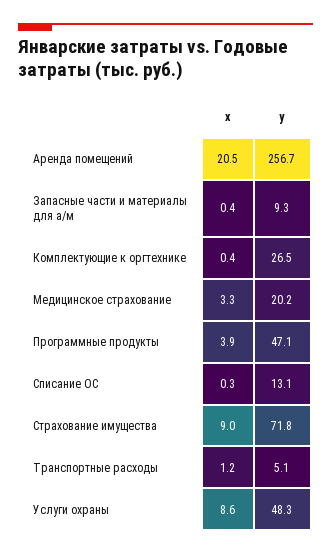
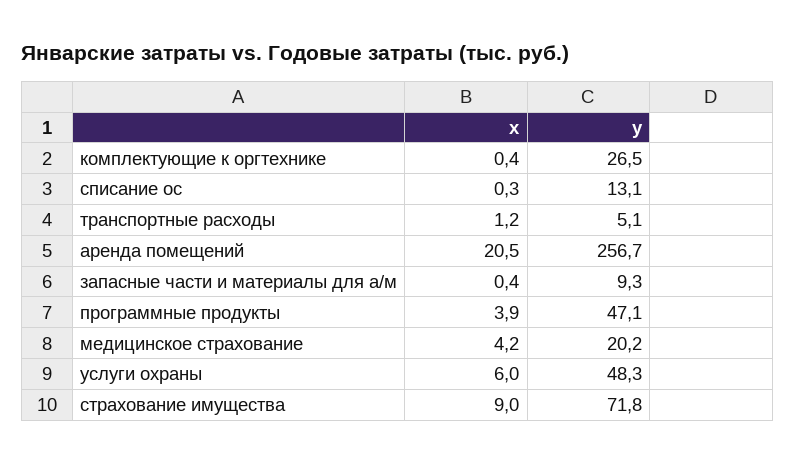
x, Медицинское страхование: 3.3 -> 4.2
x, Услуги охраны: 8.6 -> 6

